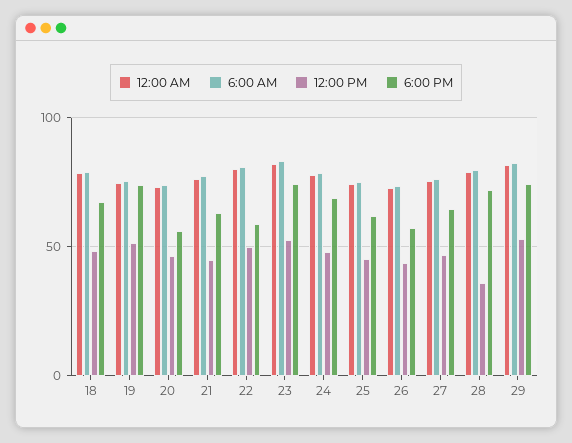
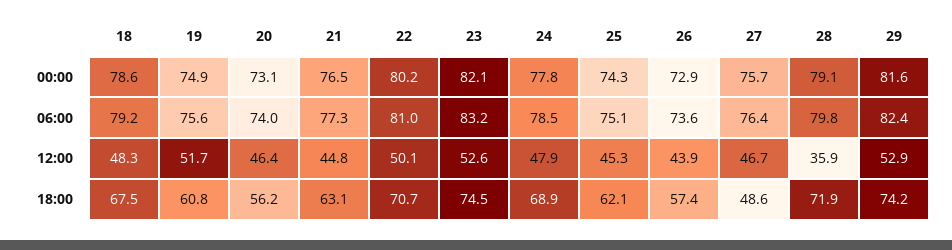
6:00 PM, 19: 75 -> 60.8
6:00 PM, 22: 60 -> 70.7
6:00 PM, 27: 65 -> 48.6

